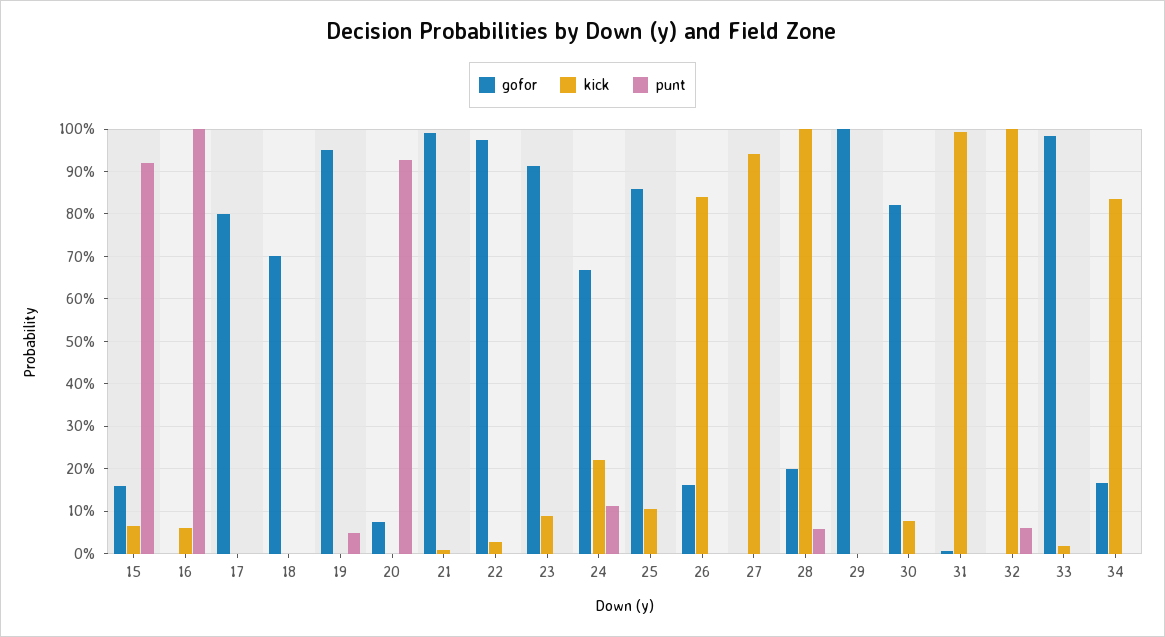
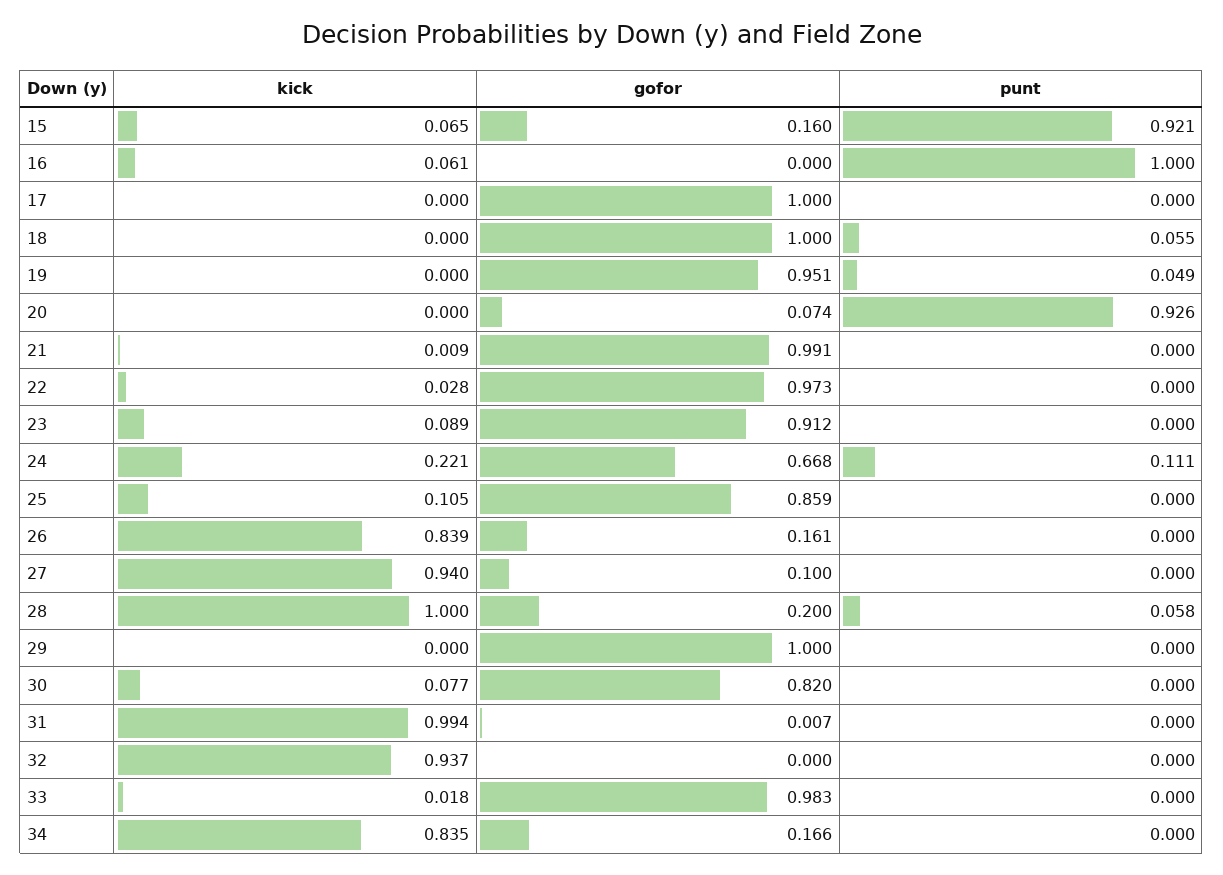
gofor, 17: 0.8 -> 1
gofor, 18: 0.7 -> 1
punt, 18: 0 -> 0.055
gofor, 27: 0 -> 0.1
kick, 32: 1 -> 0.937
punt, 32: 0.06 -> 0

